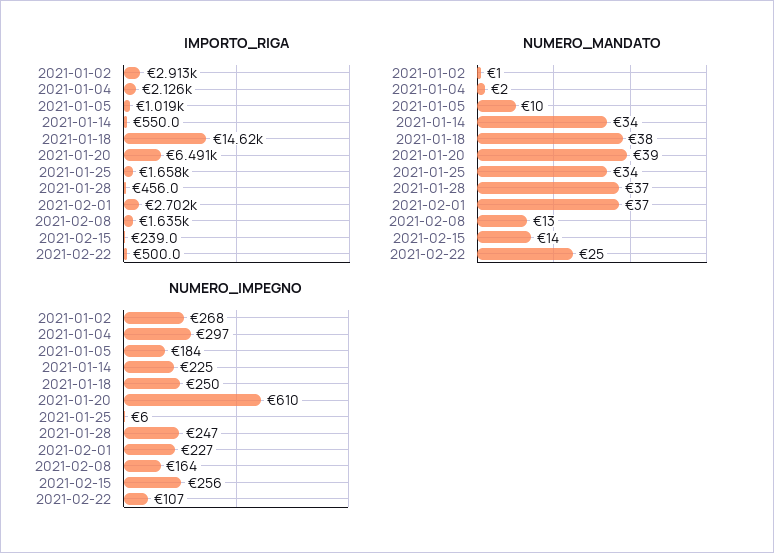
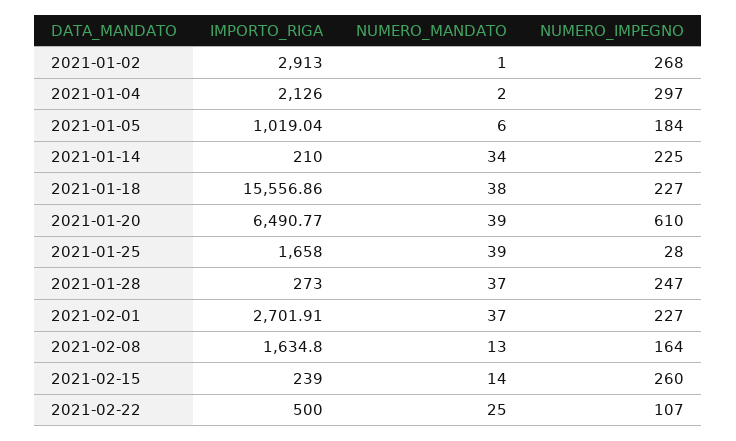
IMPORTO_RIGA, 2021-01-14: 550 -> 210
IMPORTO_RIGA, 2021-01-18: 14620 -> 15556.86
IMPORTO_RIGA, 2021-01-28: 456 -> 273
NUMERO_MANDATO, 2021-01-05: 10 -> 6
NUMERO_MANDATO, 2021-01-25: 34 -> 39
NUMERO_IMPEGNO, 2021-01-18: 250 -> 227
NUMERO_IMPEGNO, 2021-01-25: 6 -> 28
NUMERO_IMPEGNO, 2021-02-15: 256 -> 260

